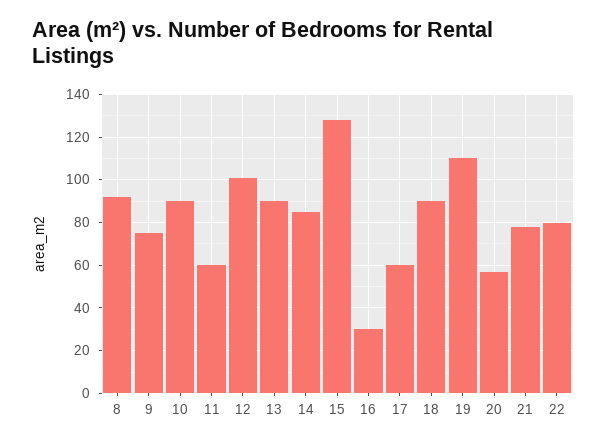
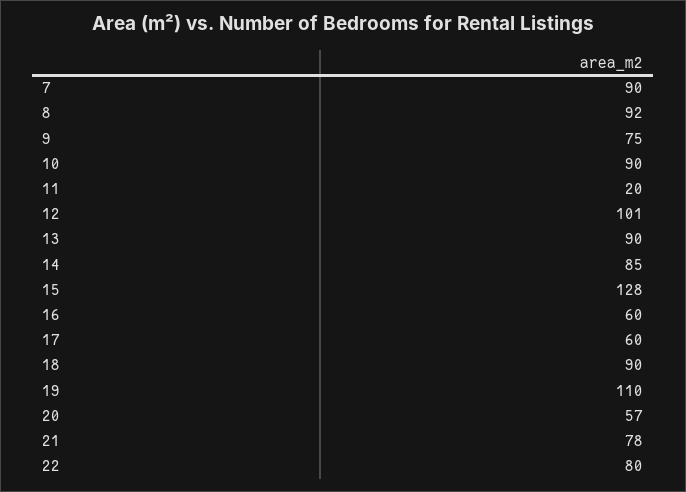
11: 60 -> 20
16: 30 -> 60
7: none -> 90

